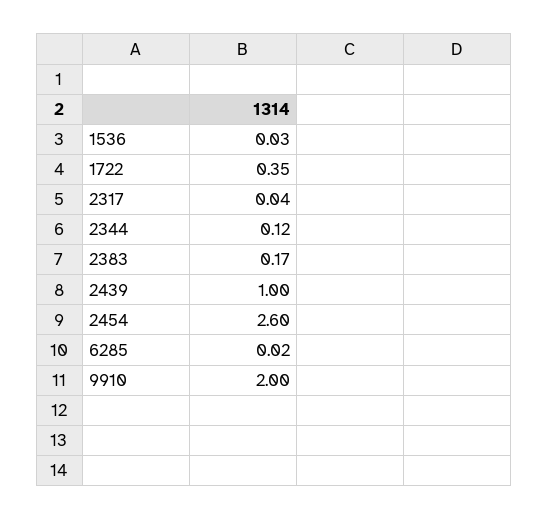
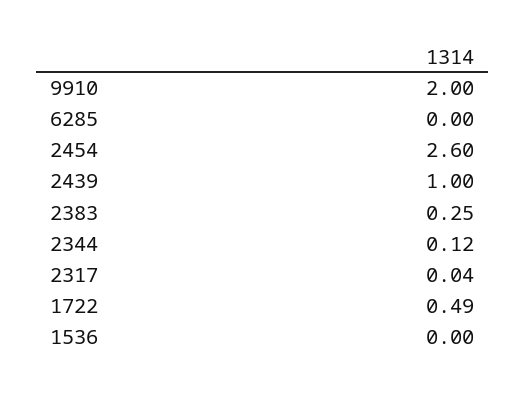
1536: 0.03 -> 0
1722: 0.35 -> 0.49
2383: 0.17 -> 0.25
6285: 0.02 -> 0

